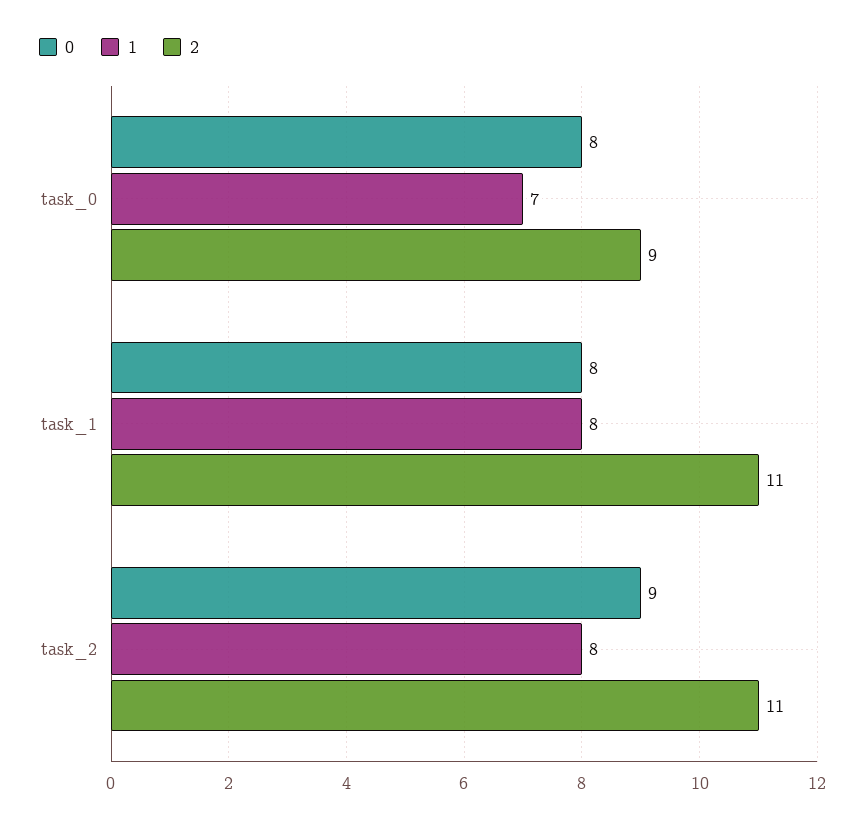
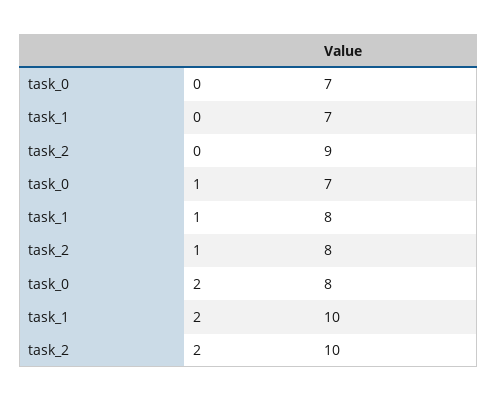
0, task_0: 8 -> 7
2, task_0: 9 -> 8
0, task_1: 8 -> 7
2, task_1: 11 -> 10
2, task_2: 11 -> 10

